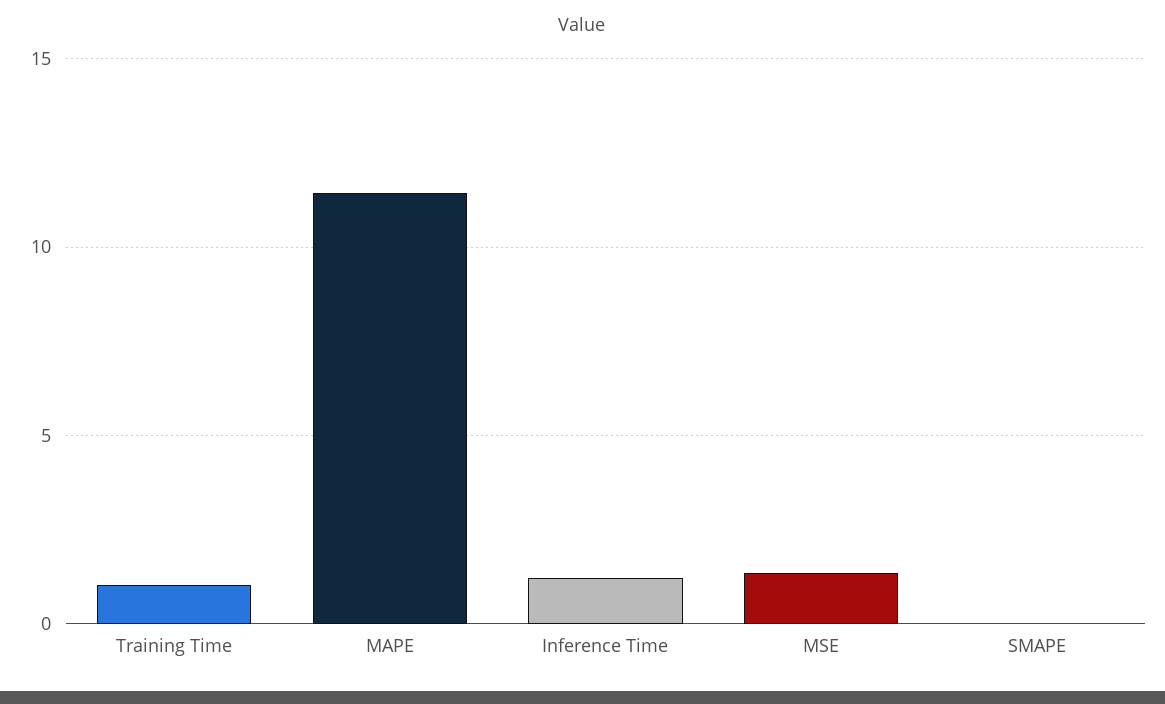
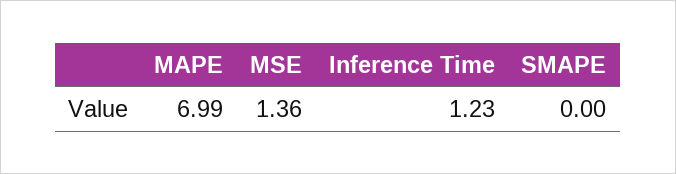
Training Time: 1 -> none
MAPE: 11.5 -> 6.99

